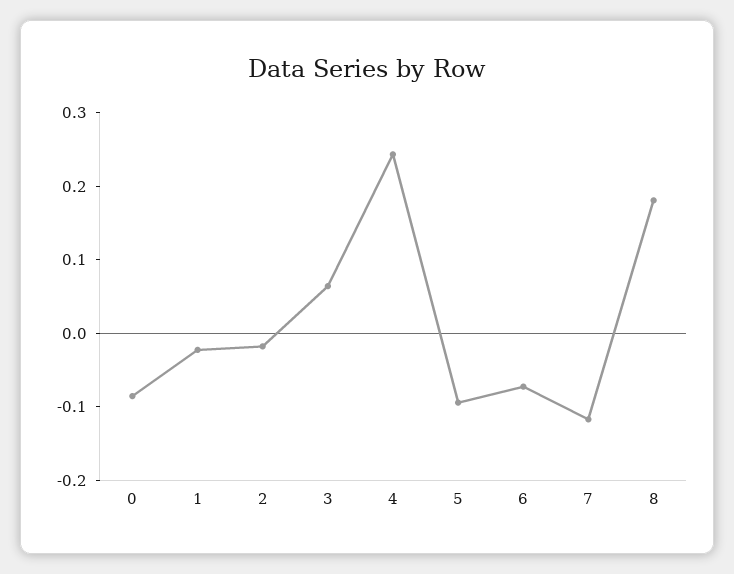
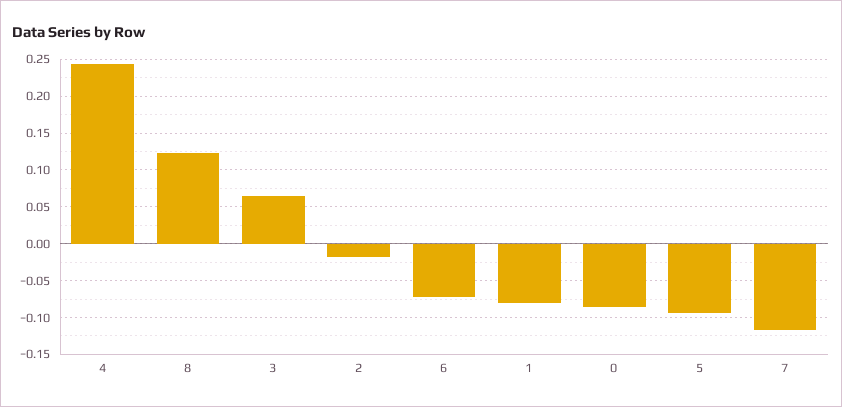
1: -0.02 -> -0.08
8: 0.18 -> 0.12

